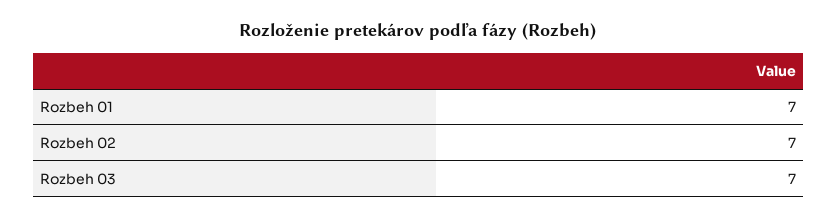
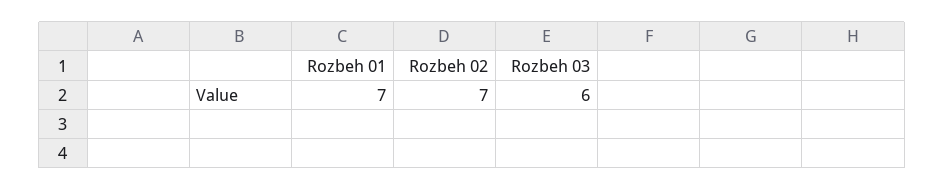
Rozbeh 03: 7 -> 6

